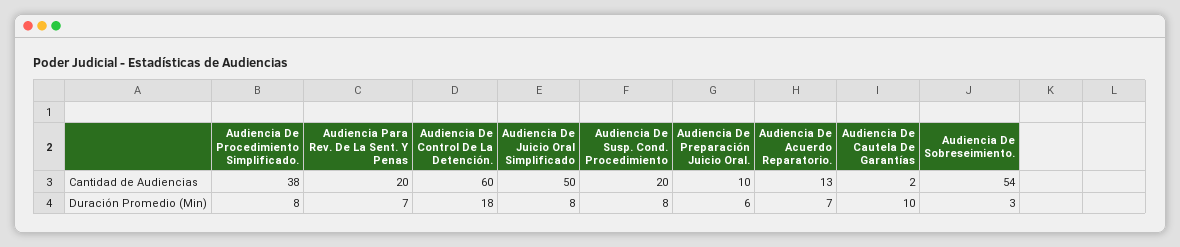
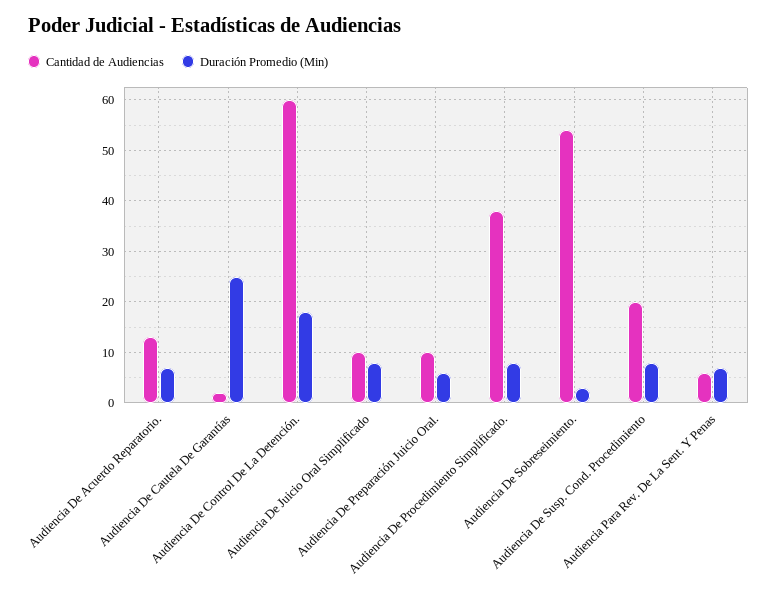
Cantidad de Audiencias, Audiencia Para Rev. De La Sent. Y Penas: 20 -> 5
Cantidad de Audiencias, Audiencia De Juicio Oral Simplificado: 50 -> 10
Duración Promedio (Min), Audiencia De Cautela De Garantías: 10 -> 25

